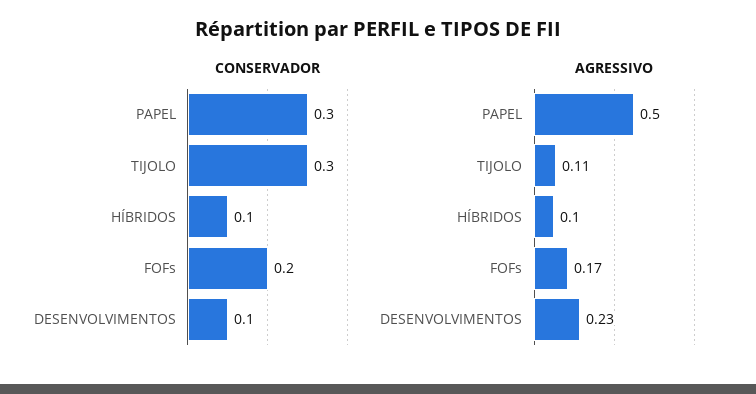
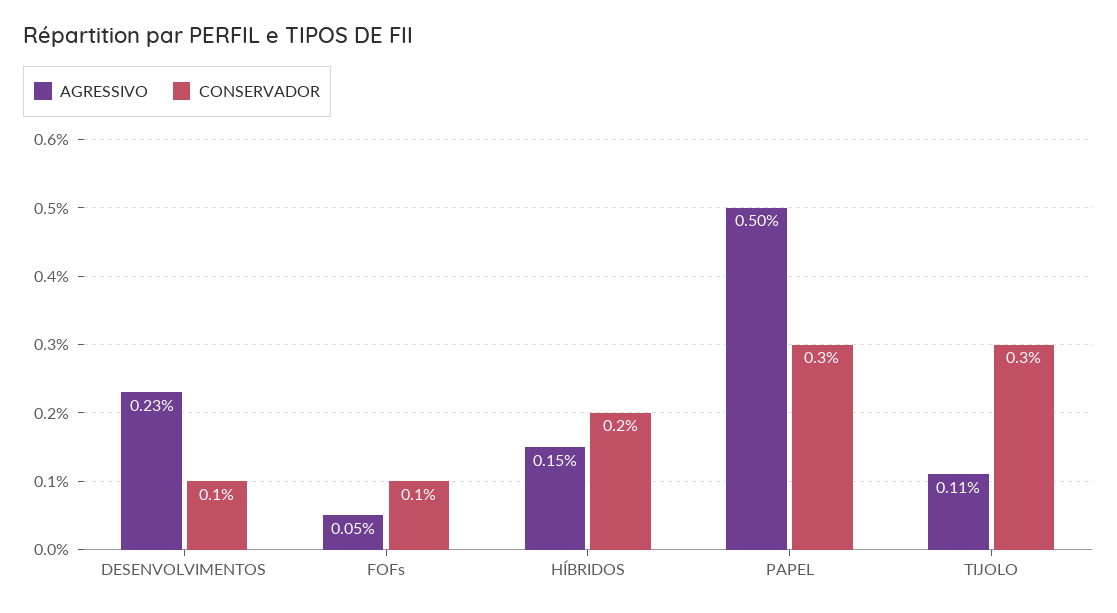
CONSERVADOR, HÍBRIDOS: 0.1 -> 0.2
CONSERVADOR, FOFs: 0.2 -> 0.1
AGRESSIVO, HÍBRIDOS: 0.1 -> 0.15
AGRESSIVO, FOFs: 0.17 -> 0.05

